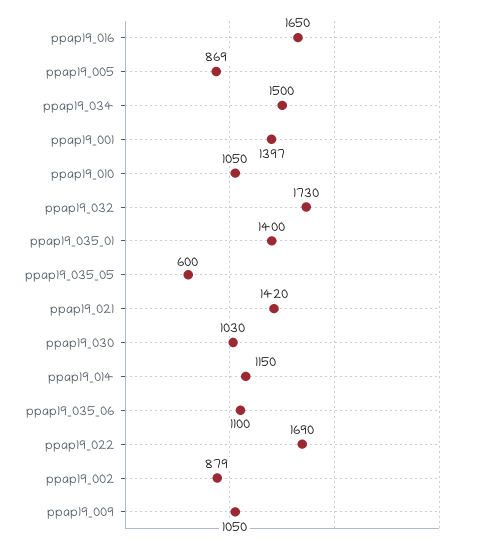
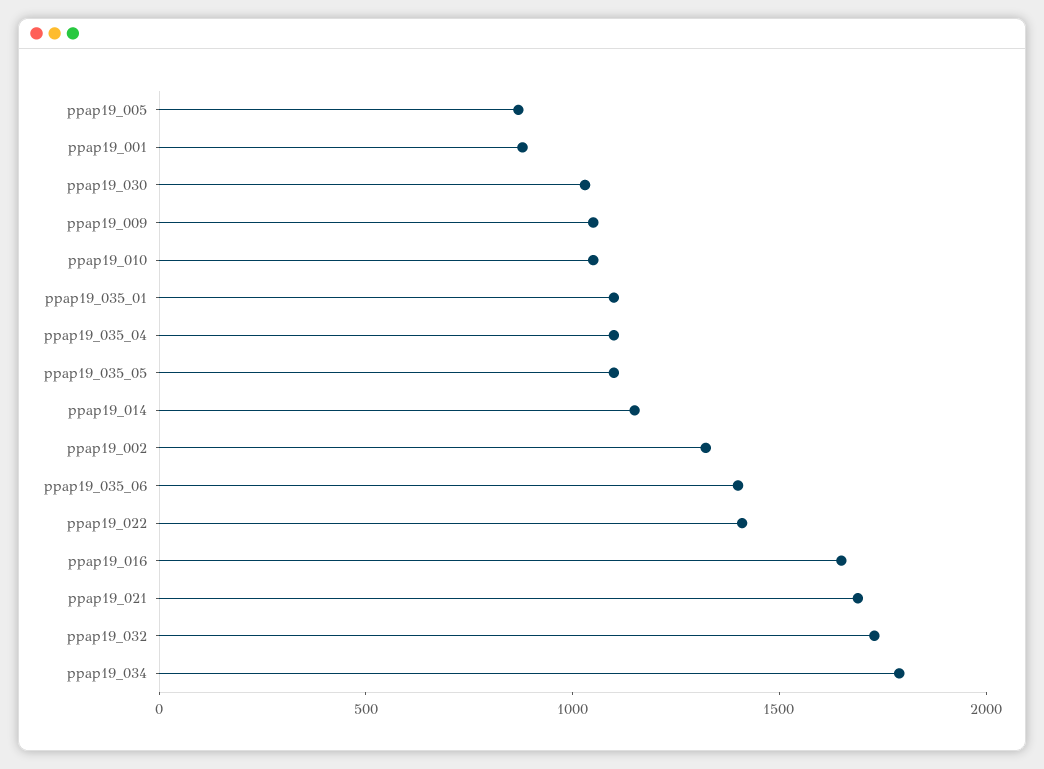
ppap19_034: 1500 -> 1800
ppap19_001: 1397 -> 900
ppap19_035_01: 1400 -> 1100
ppap19_035_05: 600 -> 1100
ppap19_021: 1420 -> 1700
ppap19_035_06: 1100 -> 1400
ppap19_022: 1690 -> 1400
ppap19_002: 879 -> 1300
ppap19_035_04: none -> 1100

